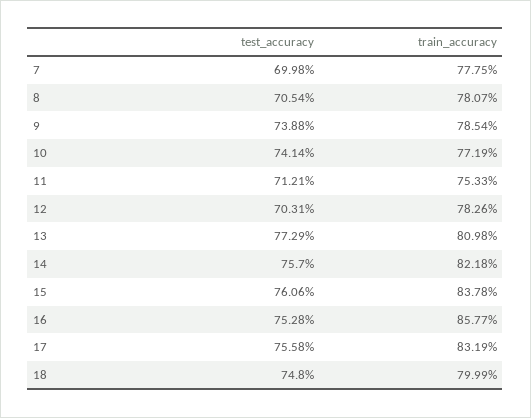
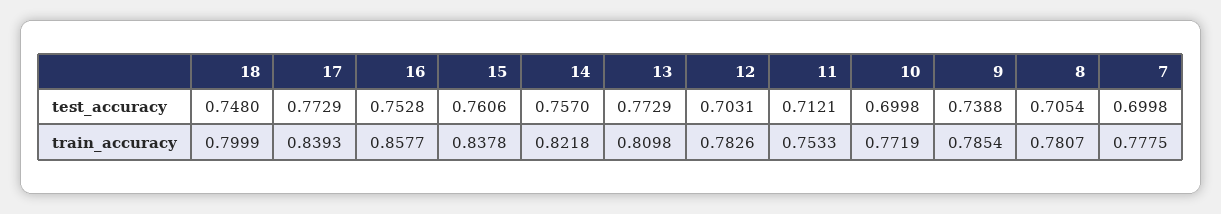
test_accuracy, 10: 0.7414 -> 0.6998
test_accuracy, 17: 0.7558 -> 0.7729
train_accuracy, 17: 0.8319 -> 0.8393

